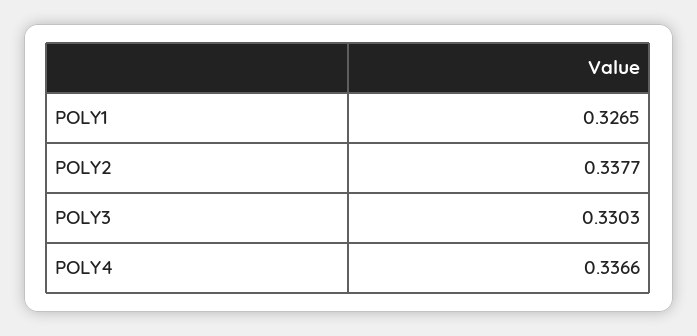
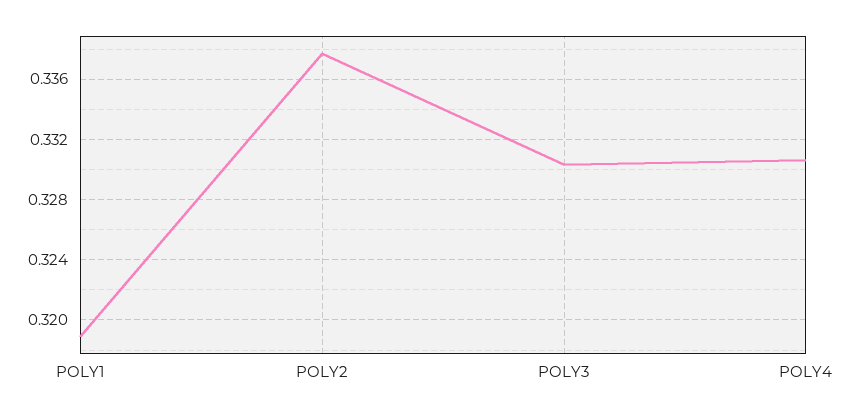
POLY1: 0.3265 -> 0.319
POLY4: 0.3366 -> 0.3305

